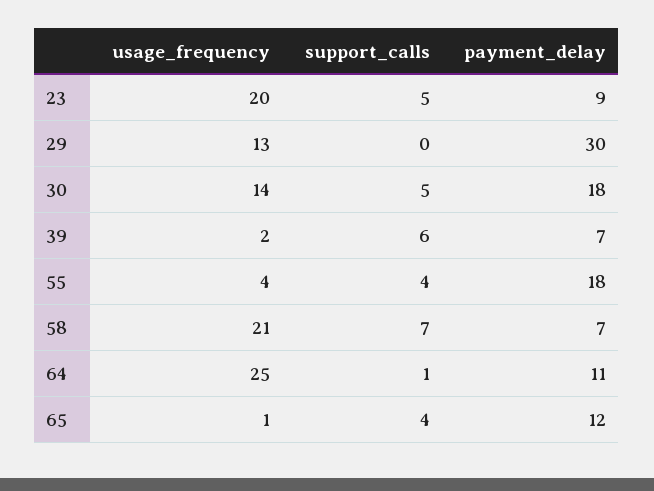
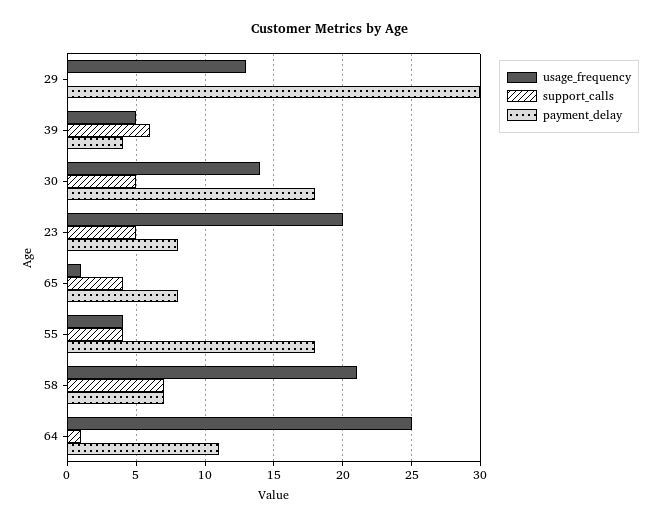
payment_delay, 23: 9 -> 8
usage_frequency, 39: 2 -> 5
payment_delay, 39: 7 -> 4
payment_delay, 65: 12 -> 8

